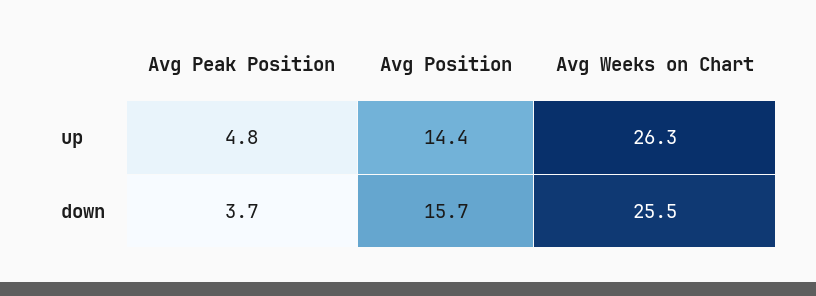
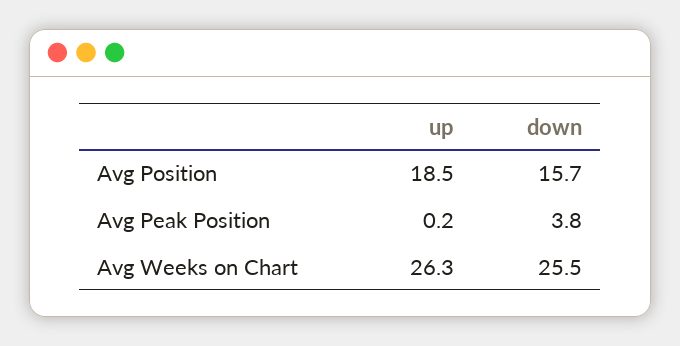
Avg Peak Position, up: 4.8 -> 0.2
Avg Position, up: 14.4 -> 18.5
Avg Peak Position, down: 3.7 -> 3.8

